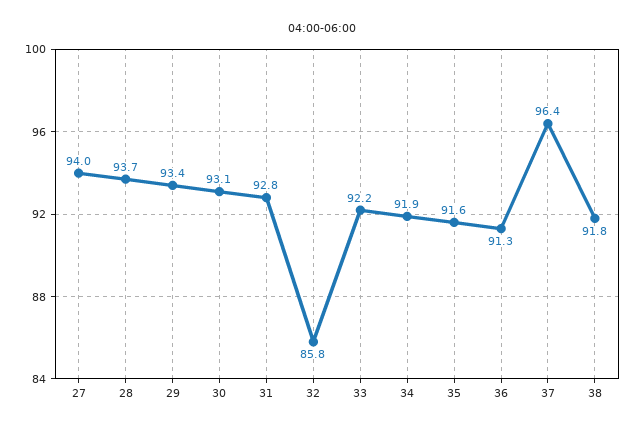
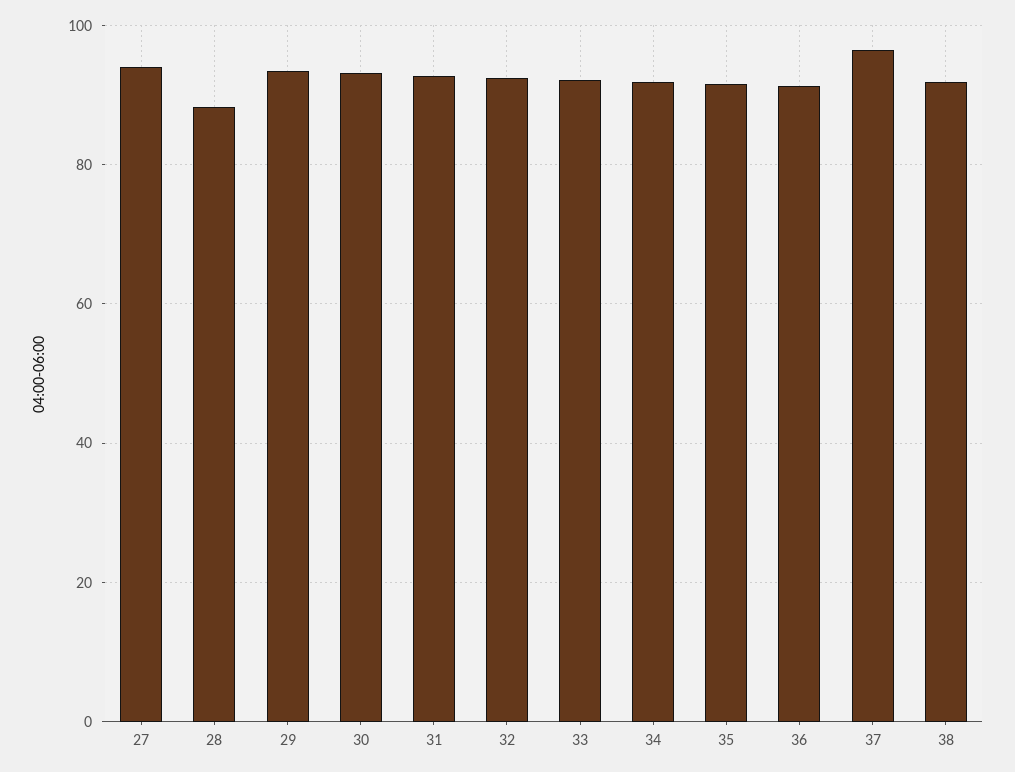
28: 93.7 -> 88
32: 85.8 -> 92

